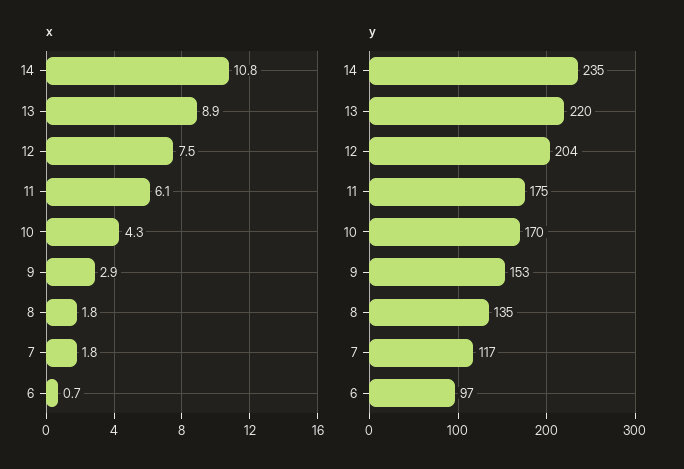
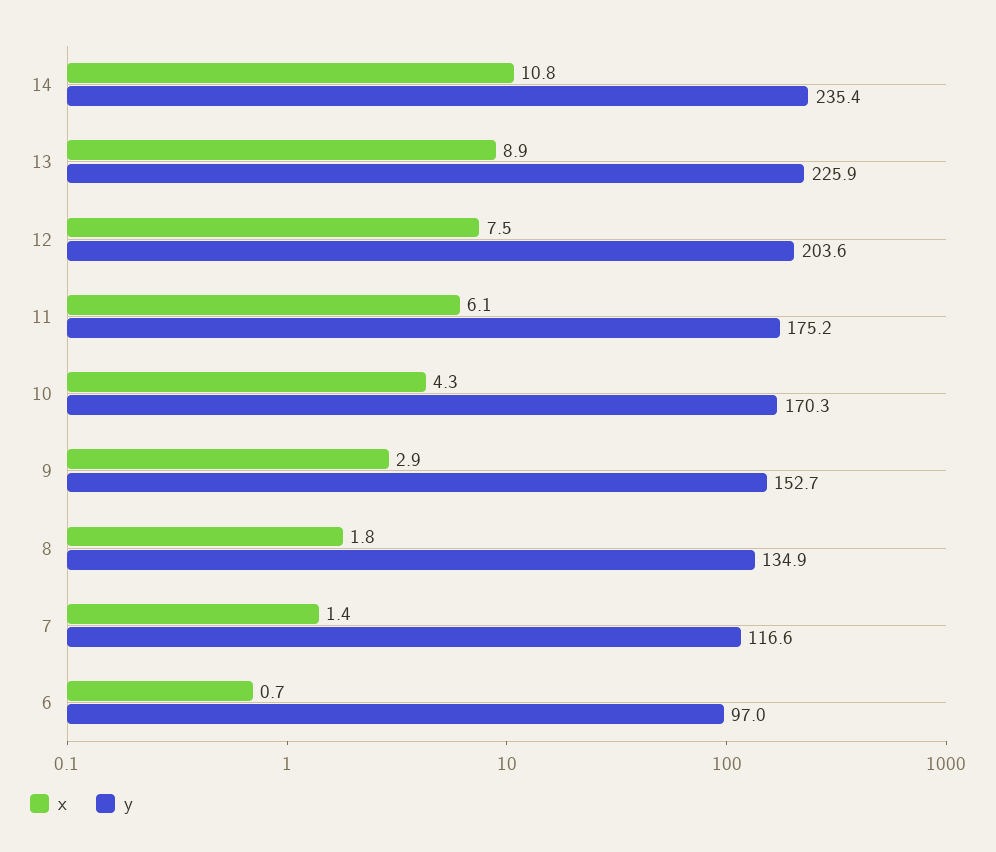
x, 7: 1.8 -> 1.4
y, 13: 220 -> 225.9

